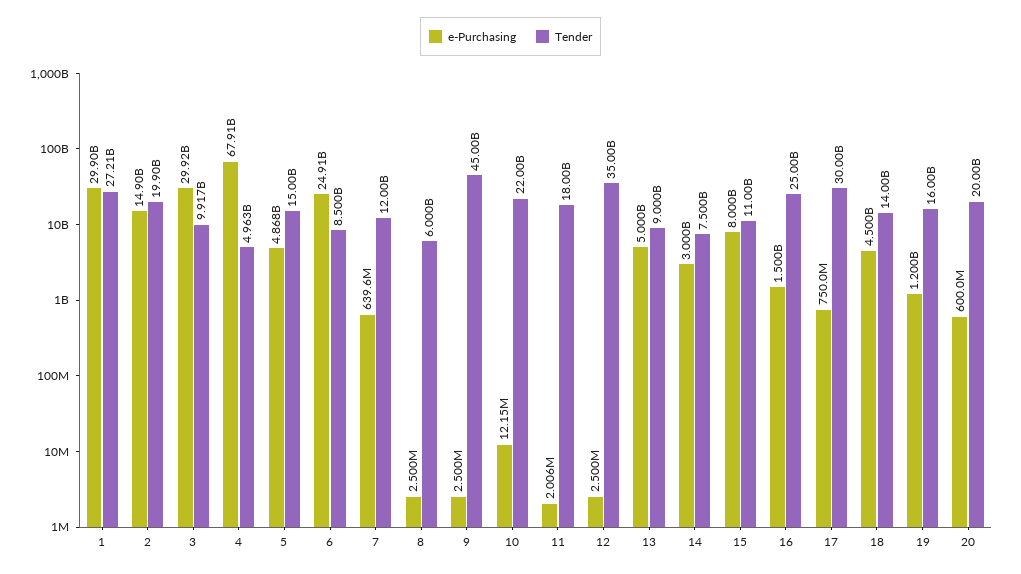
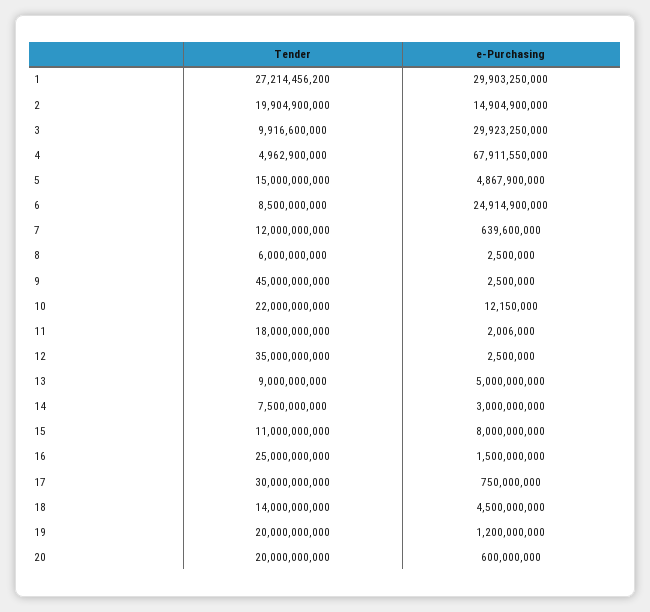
Tender, 19: 16000000000 -> 20000000000

